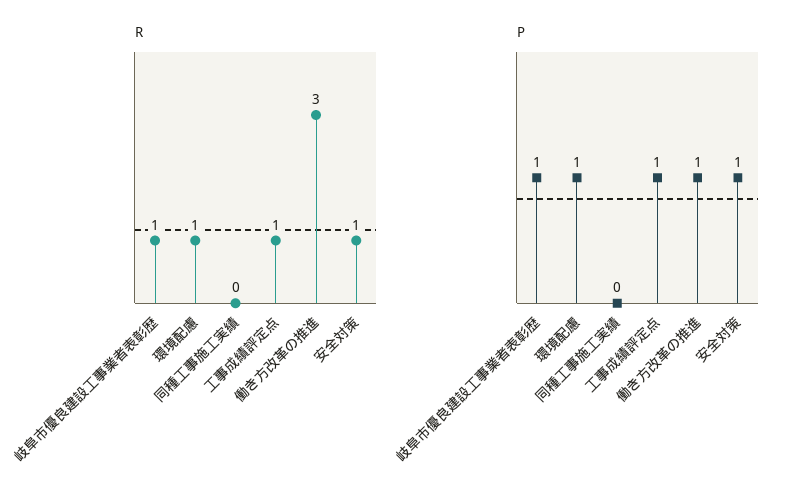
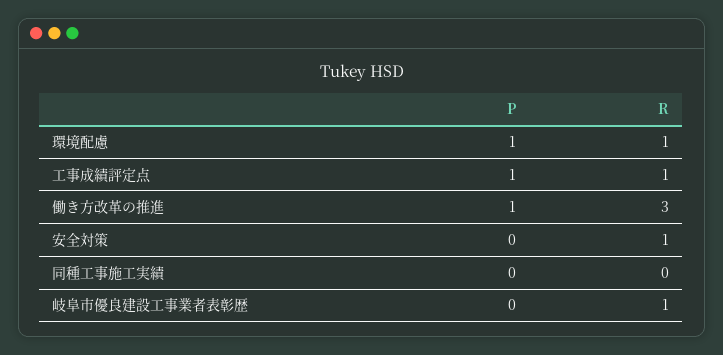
P, 岐阜市優良建設工事業者表彰歴: 1 -> 0
P, 安全対策: 1 -> 0

